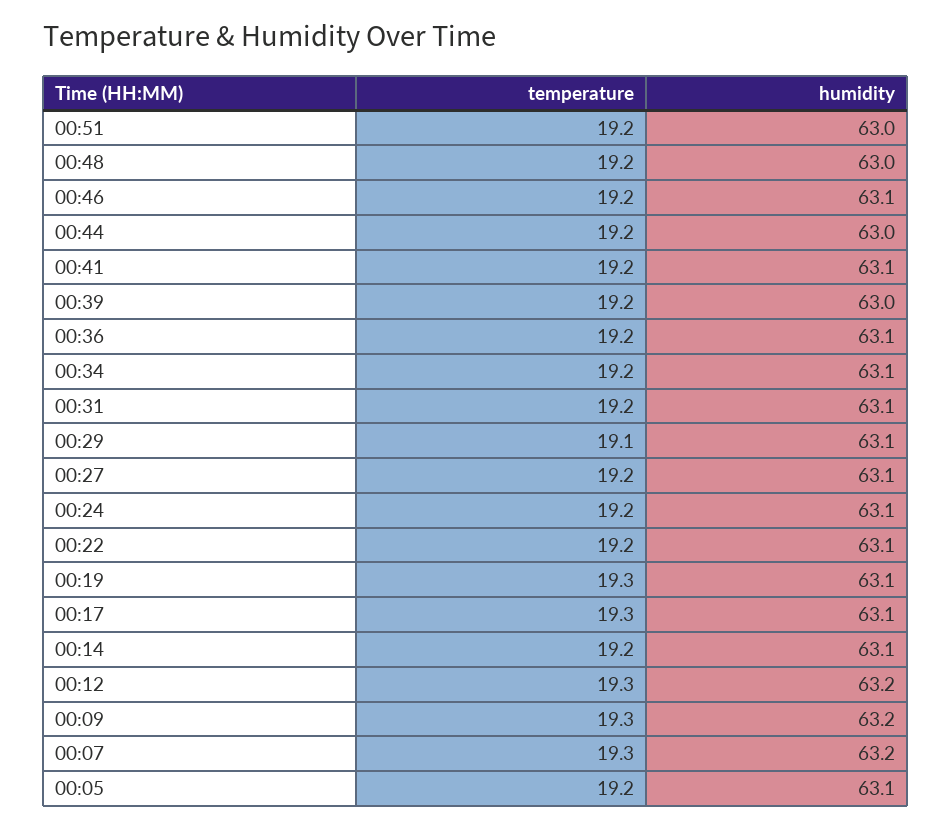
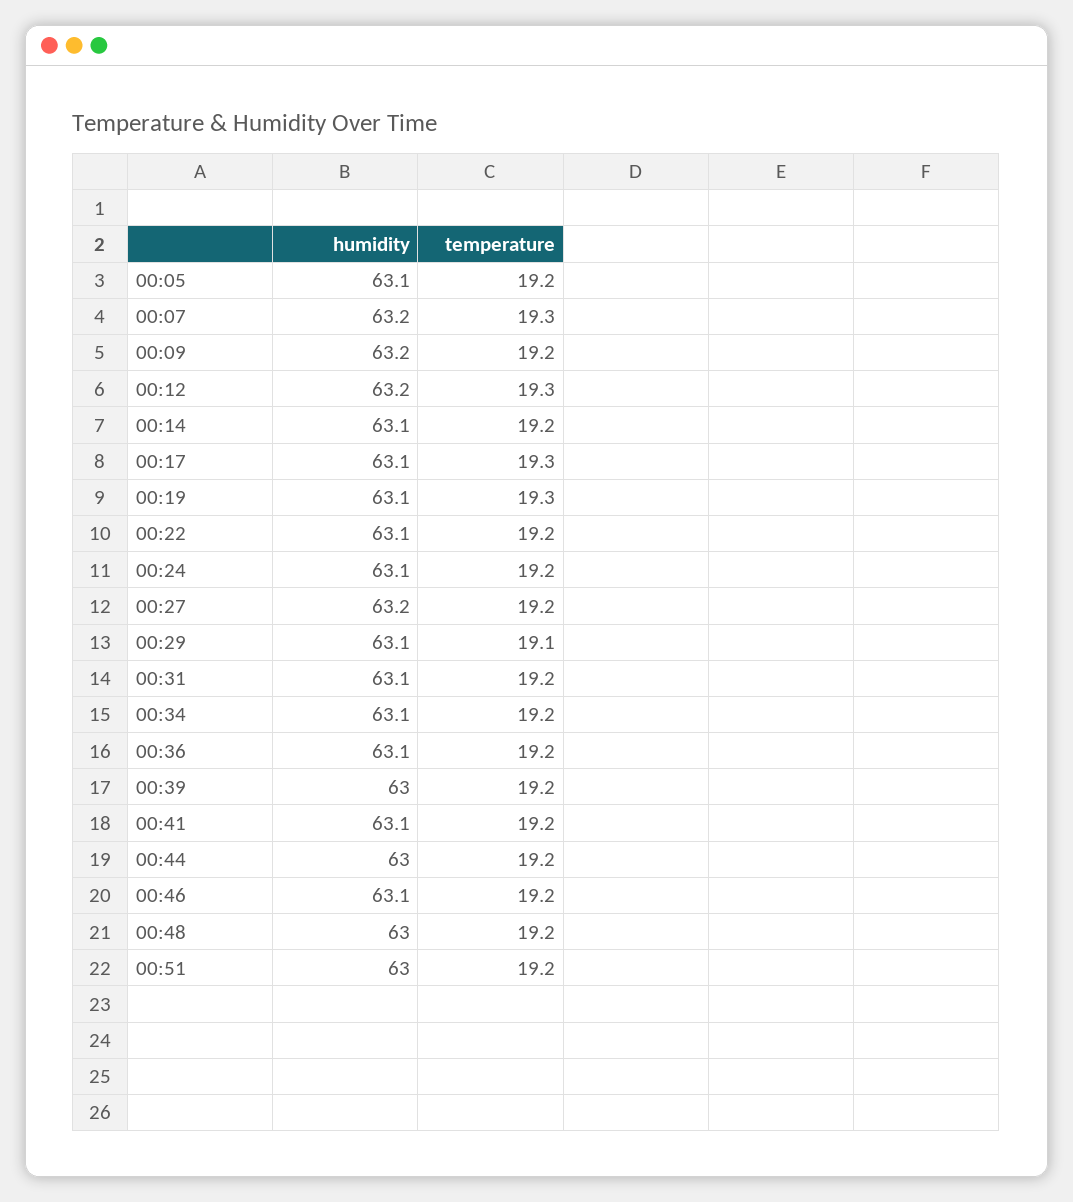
humidity, 00:27: 63.1 -> 63.2
temperature, 00:09: 19.3 -> 19.2

